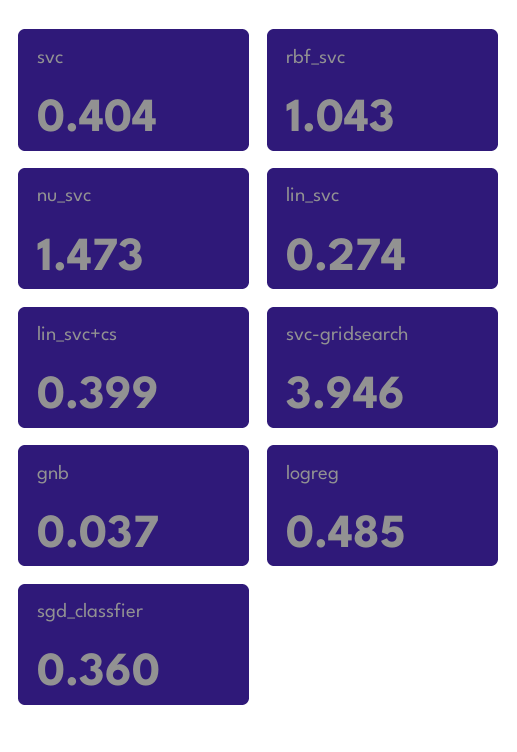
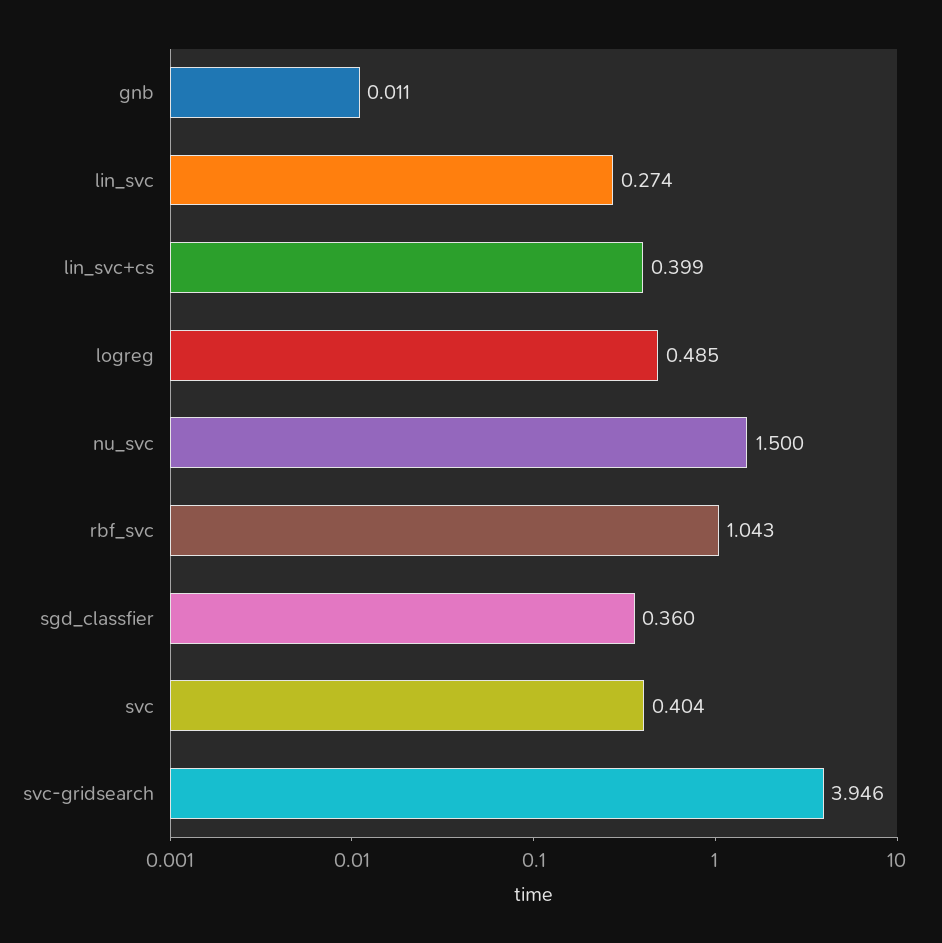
nu_svc: 1.473 -> 1.5
gnb: 0.037 -> 0.011

